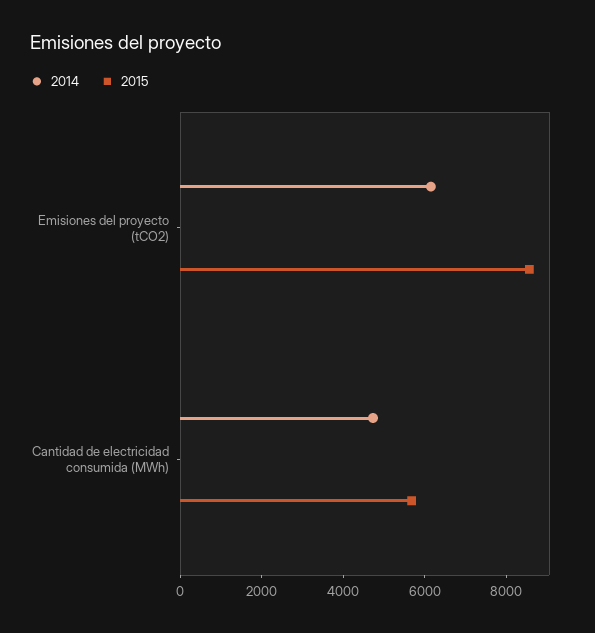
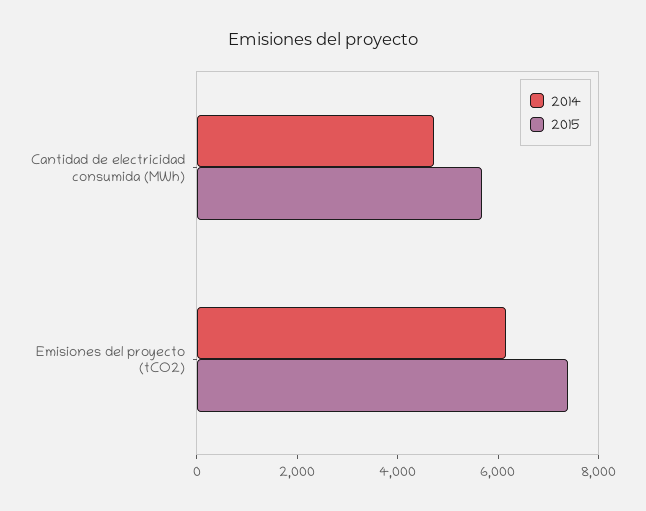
2015, Emisiones del proyecto (tCO2): 8500 -> 7500

